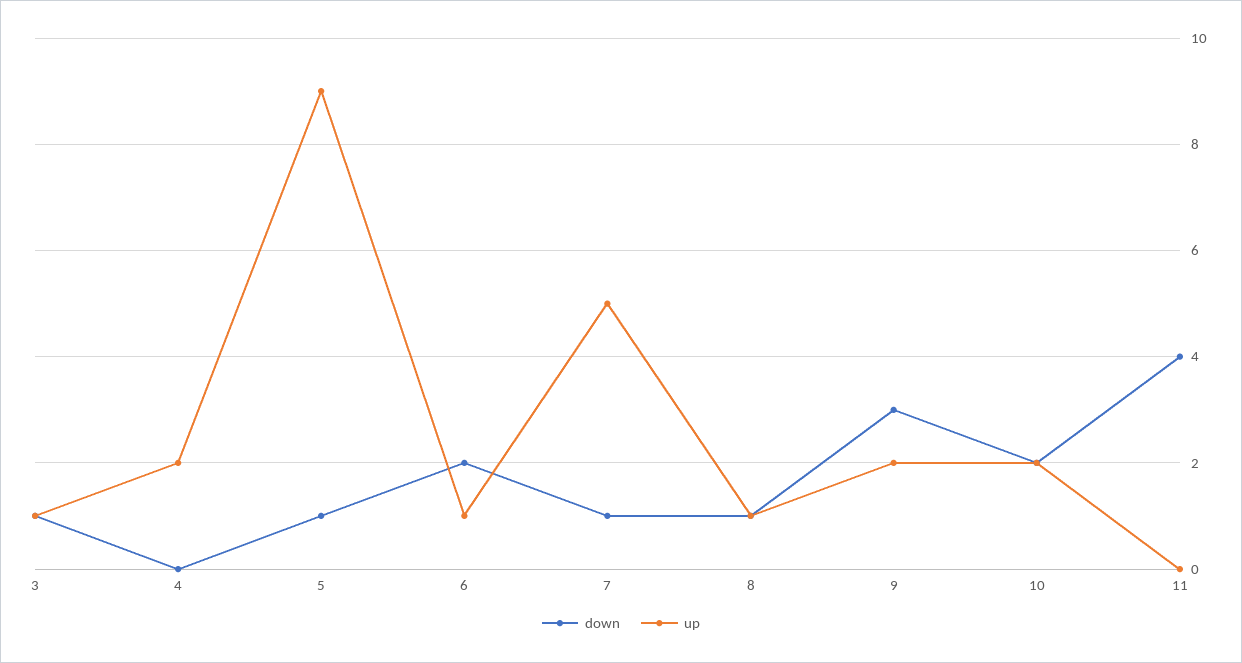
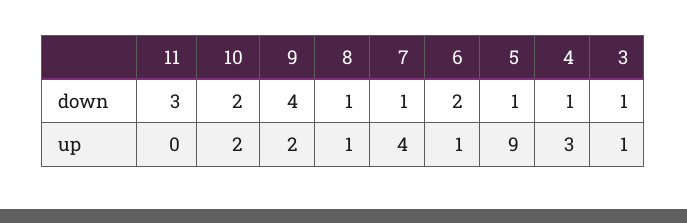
down, 4: 0 -> 1
up, 4: 2 -> 3
up, 7: 5 -> 4
down, 9: 3 -> 4
down, 11: 4 -> 3

